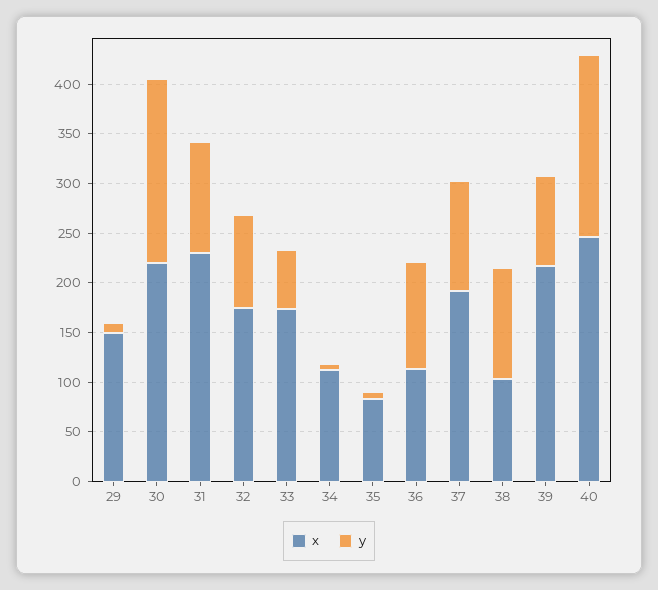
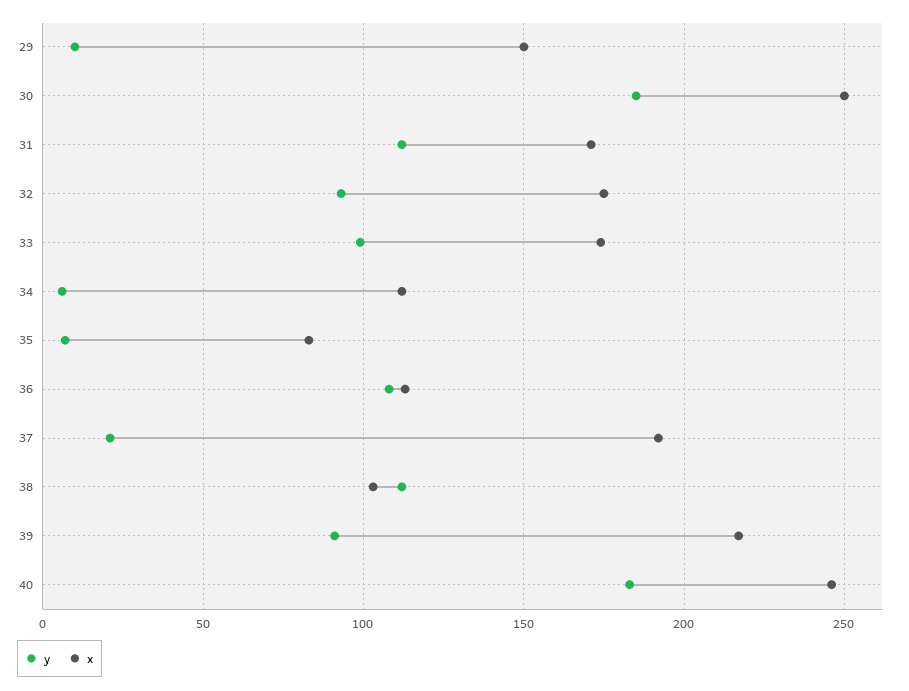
x, 30: 220 -> 250
x, 31: 230 -> 170
y, 33: 60 -> 100
y, 37: 110 -> 20

